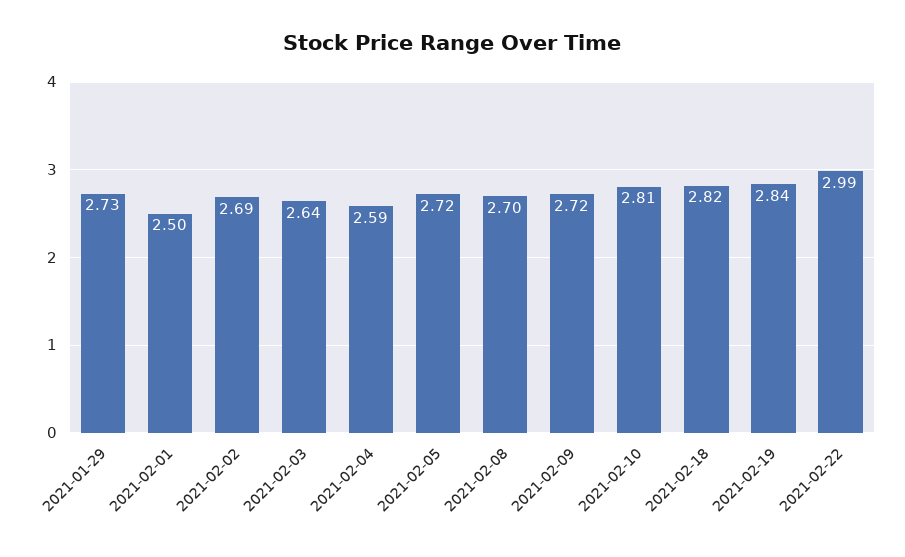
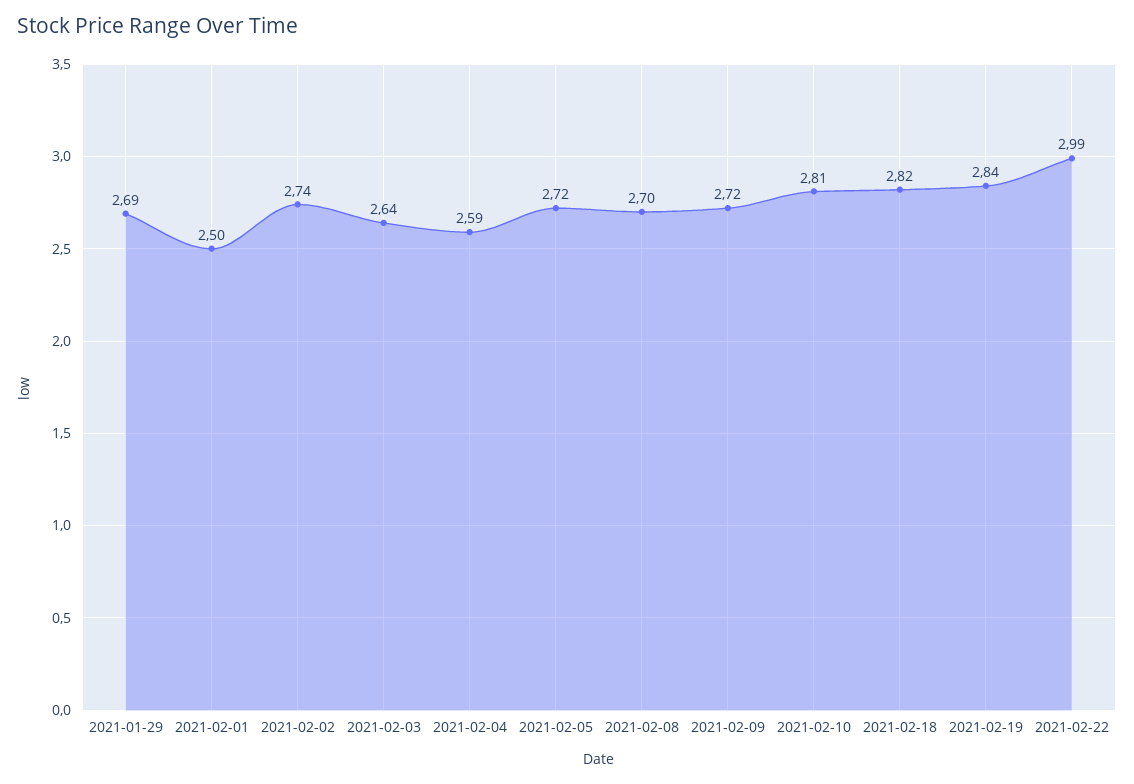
2021-01-29: 2.73 -> 2.69
2021-02-02: 2.69 -> 2.74

